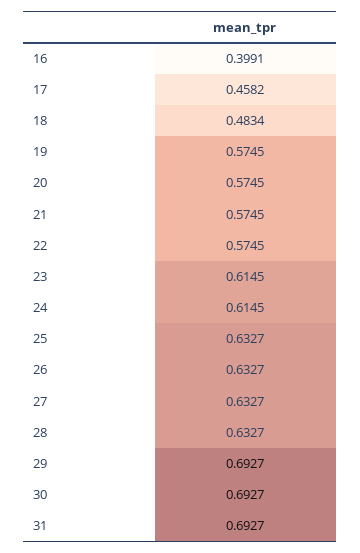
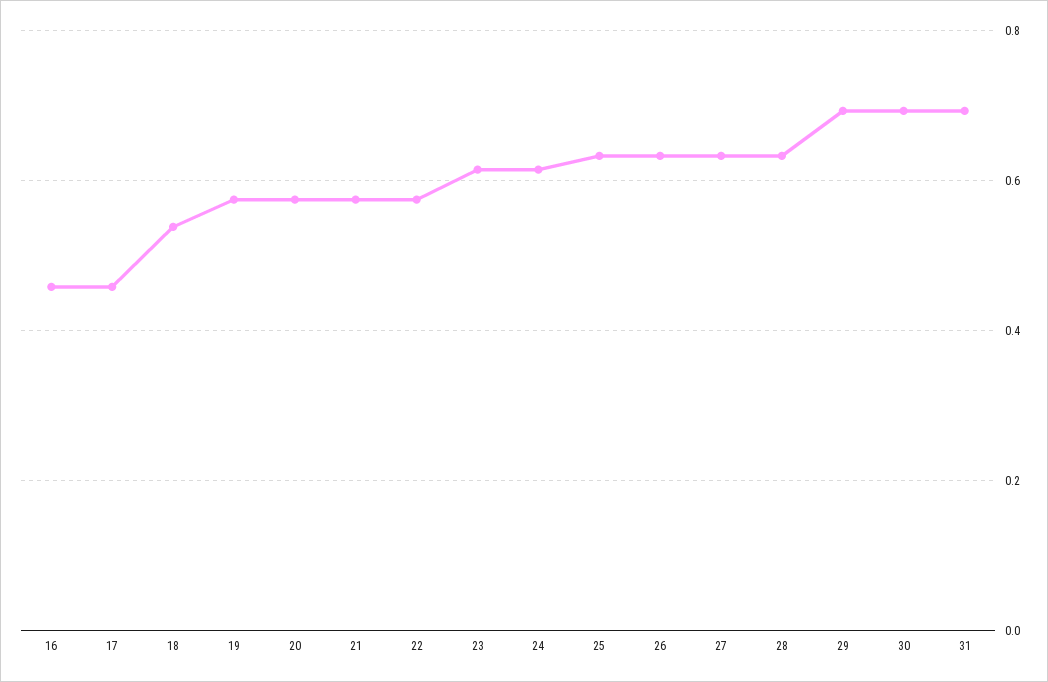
16: 0.3991 -> 0.46
18: 0.4834 -> 0.54

